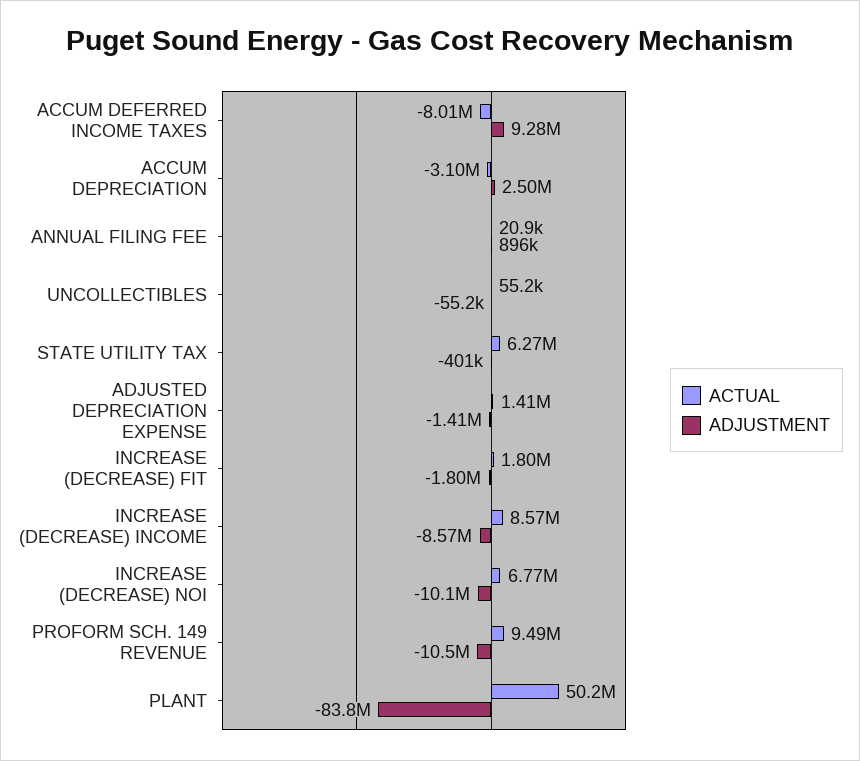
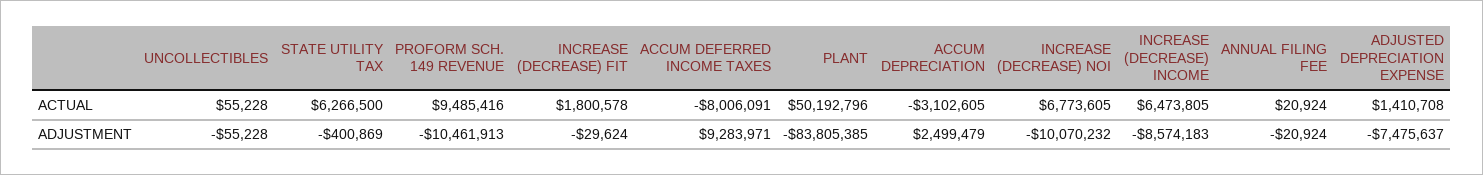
ADJUSTMENT, ANNUAL FILING FEE: 896000 -> -20924
ADJUSTMENT, ADJUSTED DEPRECIATION EXPENSE: -1410000 -> -7475637
ADJUSTMENT, INCREASE (DECREASE) FIT: -1800000 -> -29624
ACTUAL, INCREASE (DECREASE) INCOME: 8570000 -> 6473805

